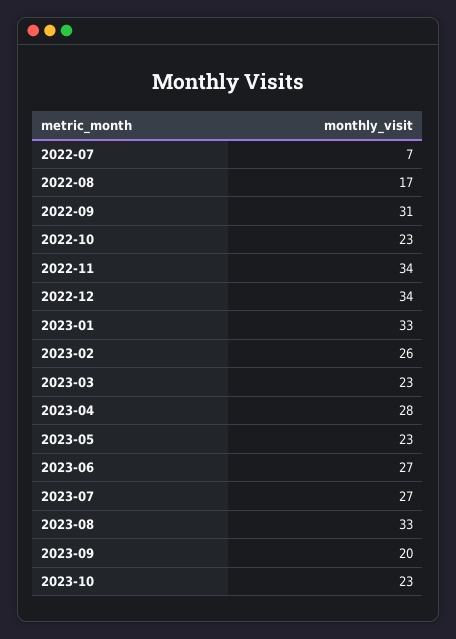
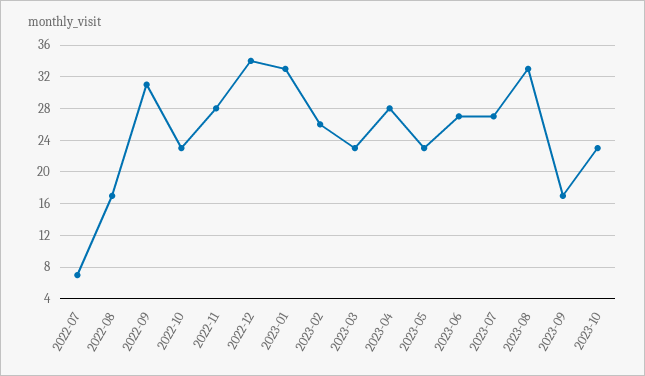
2022-11: 34 -> 28
2023-09: 20 -> 17

